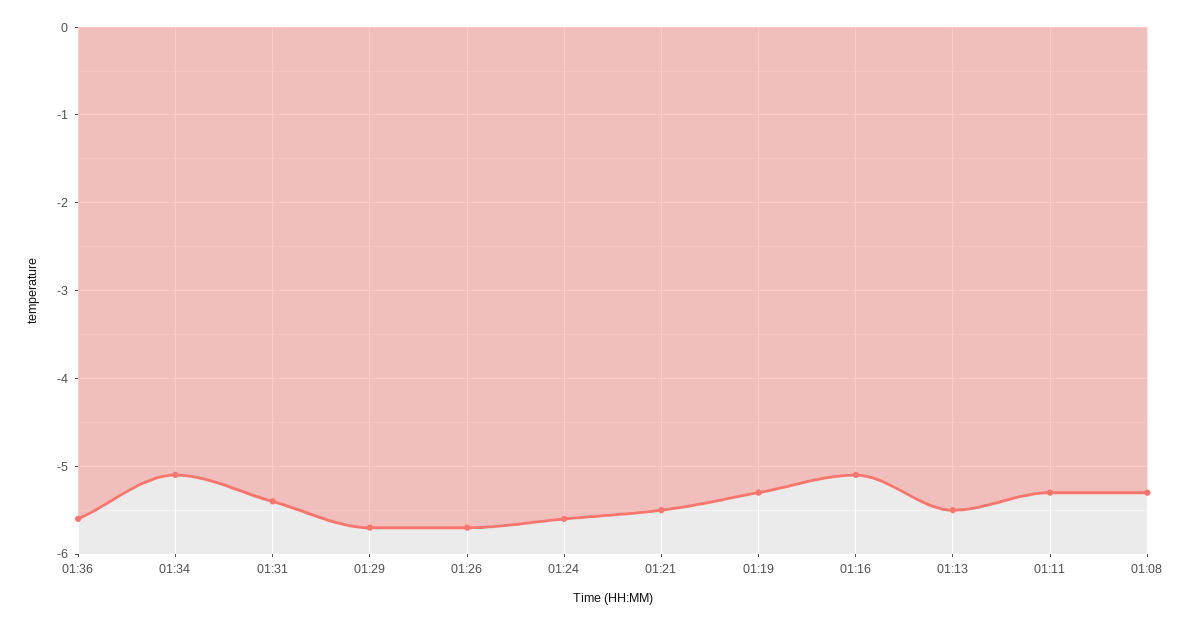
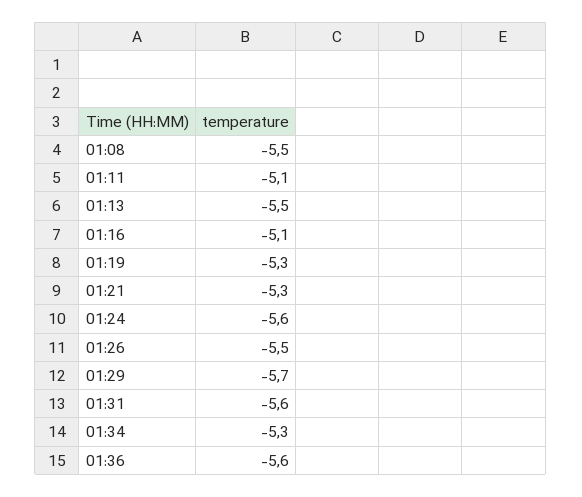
01:34: -5.1 -> -5.3
01:31: -5.4 -> -5.6
01:26: -5.7 -> -5.5
01:21: -5.5 -> -5.3
01:11: -5.3 -> -5.1
01:08: -5.3 -> -5.5

